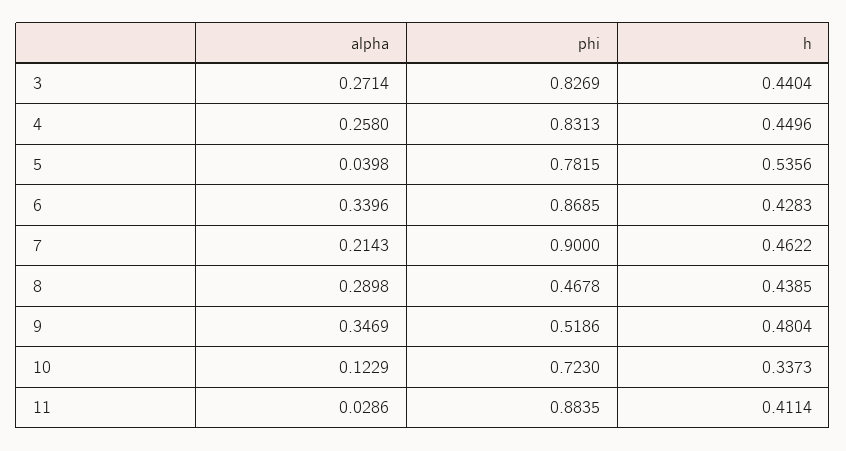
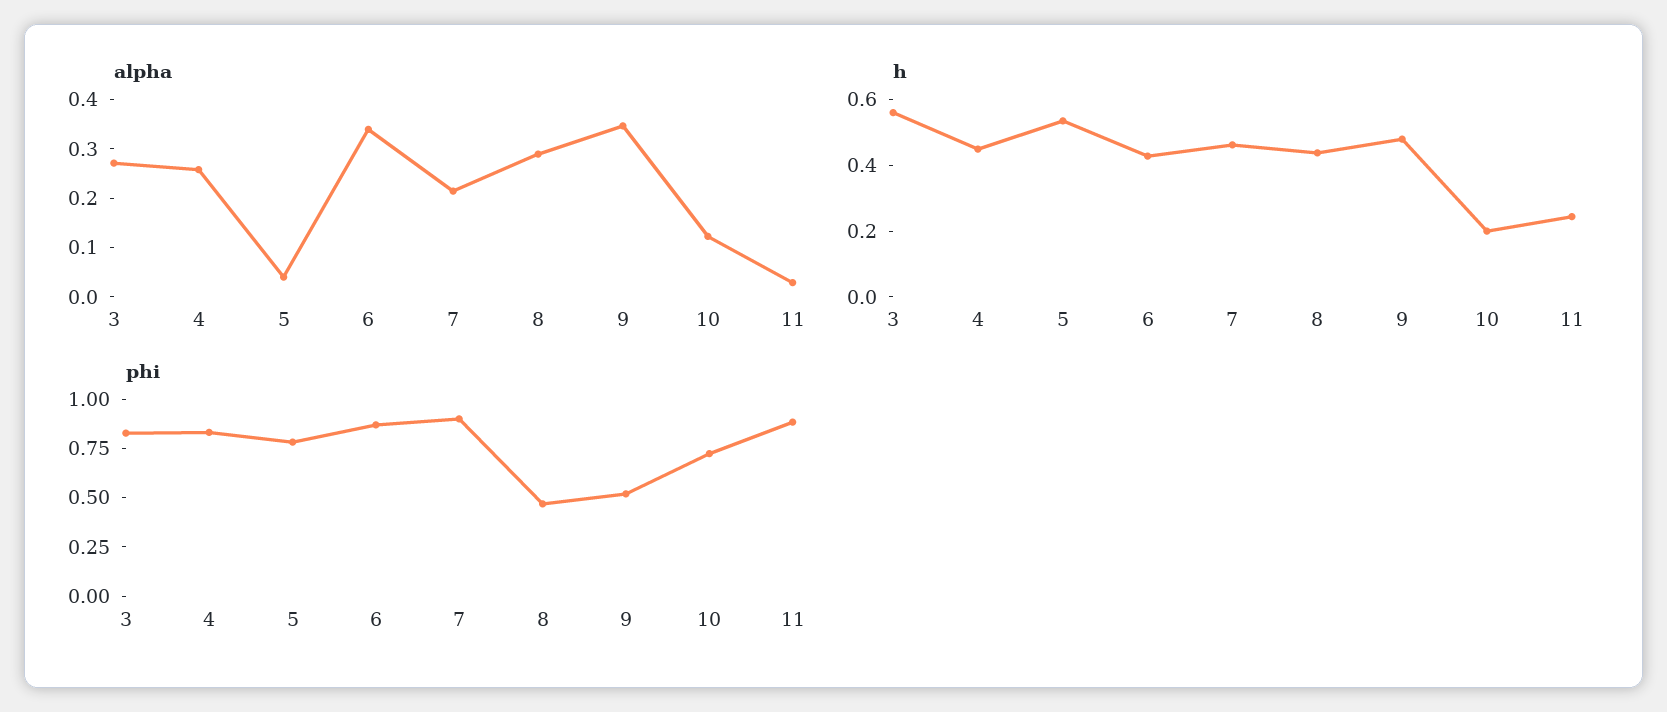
h, 3: 0.4404 -> 0.55
h, 10: 0.3373 -> 0.2
h, 11: 0.4114 -> 0.25

